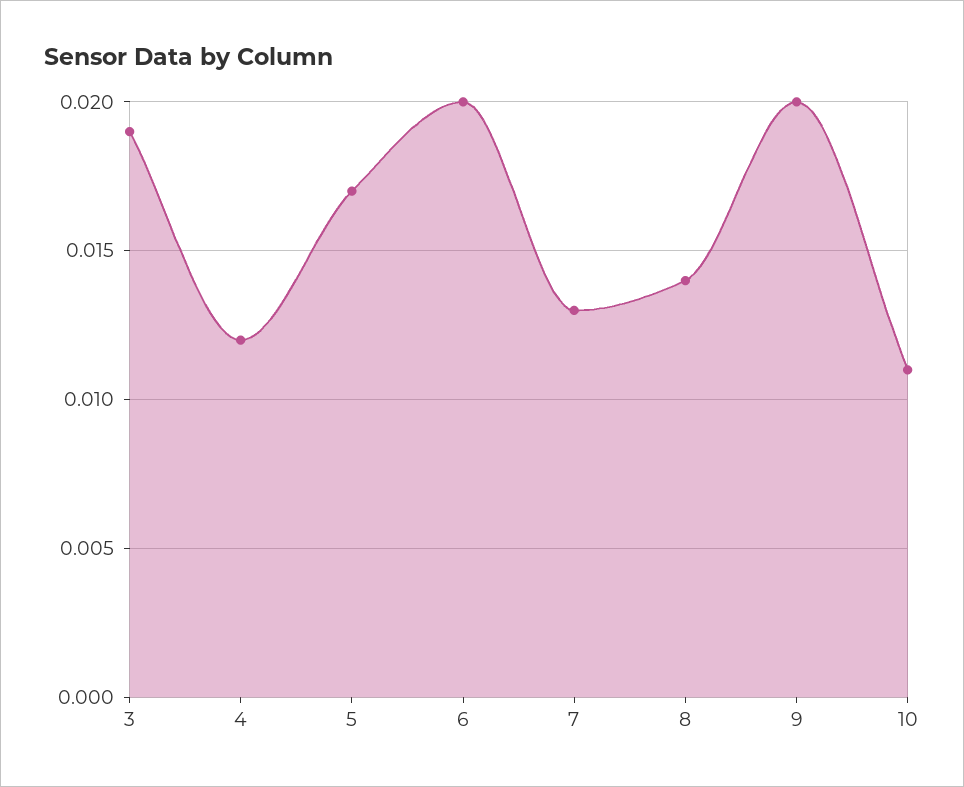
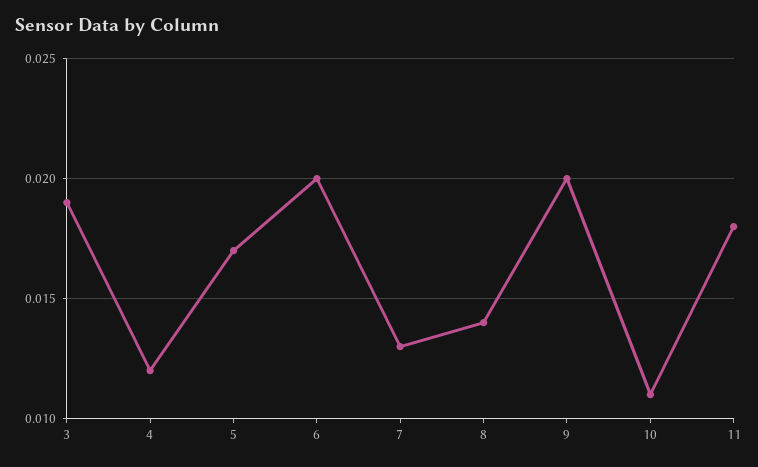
11: none -> 0.018

